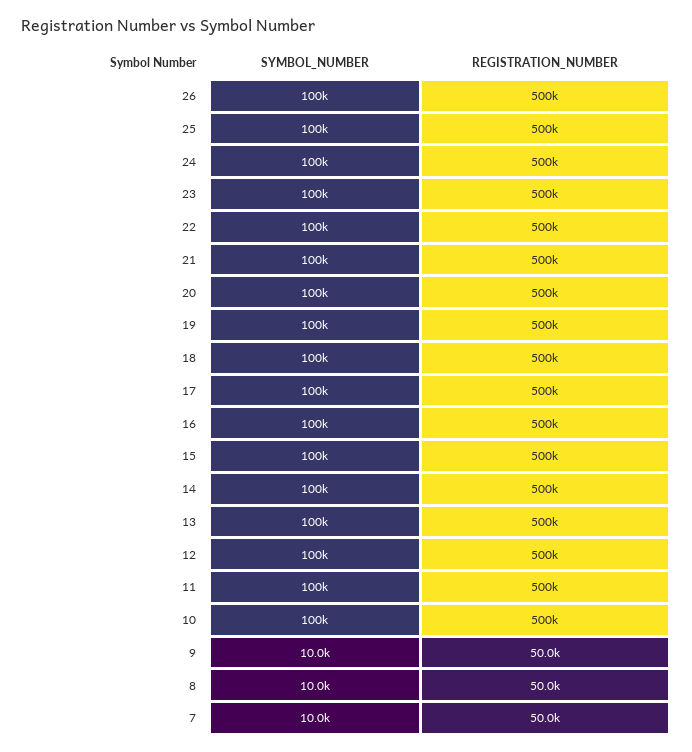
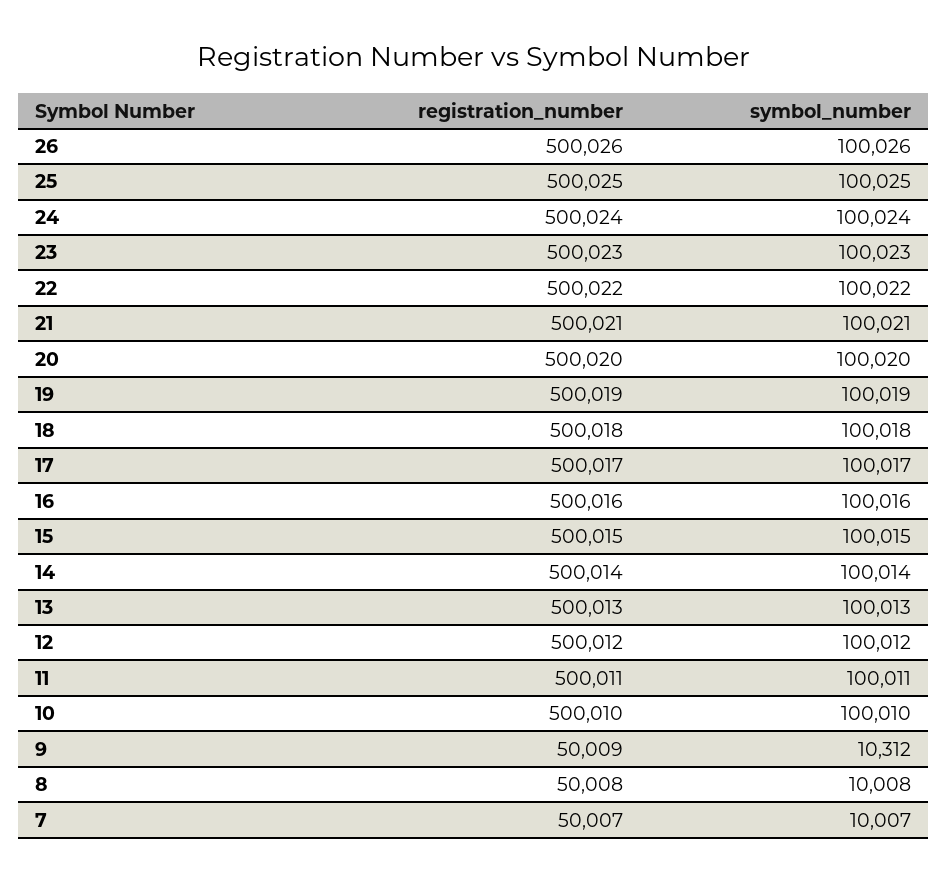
SYMBOL_NUMBER, 9: 10000 -> 10312

